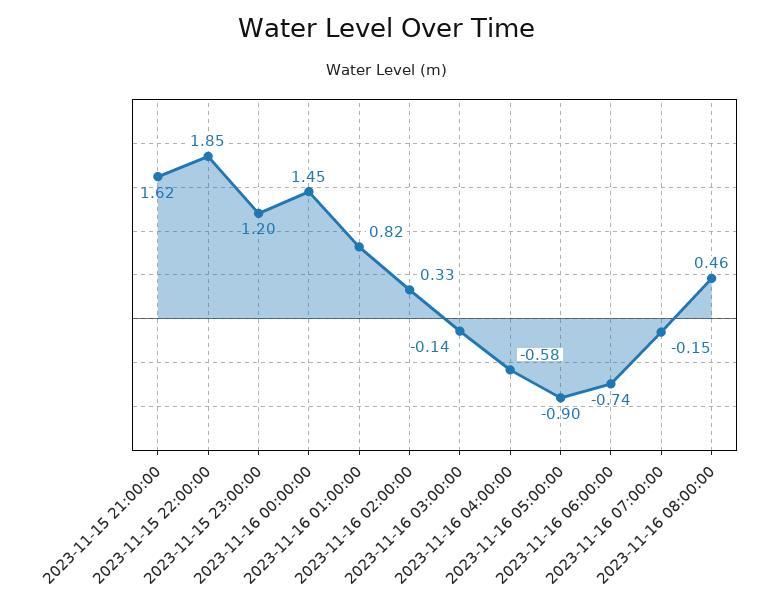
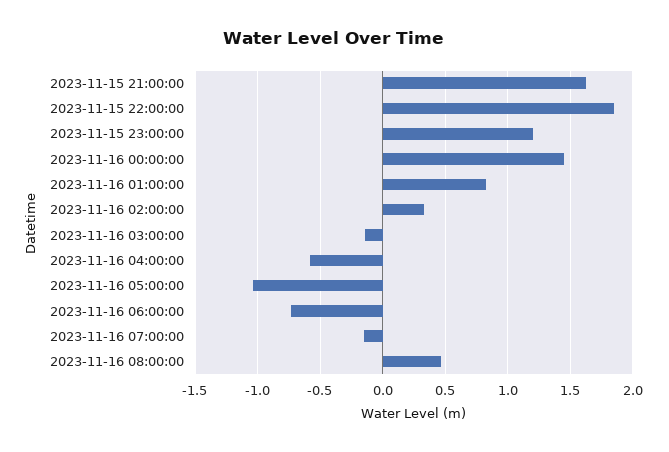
2023-11-16 05:00:00: -0.9 -> -1.05

